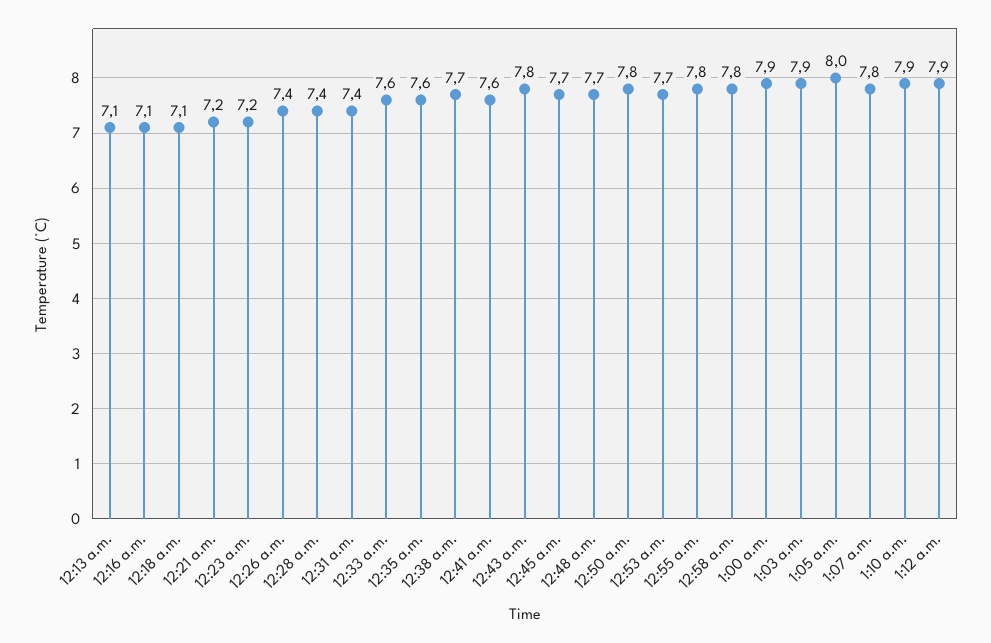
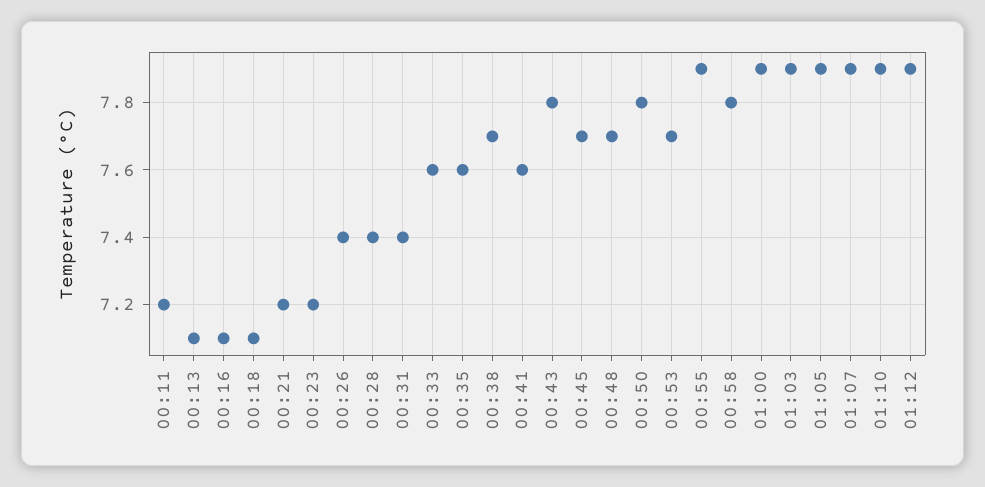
12:55 a.m.: 7.8 -> 7.9
1:05 a.m.: 8 -> 7.9
1:07 a.m.: 7.8 -> 7.9
00:11: none -> 7.2

